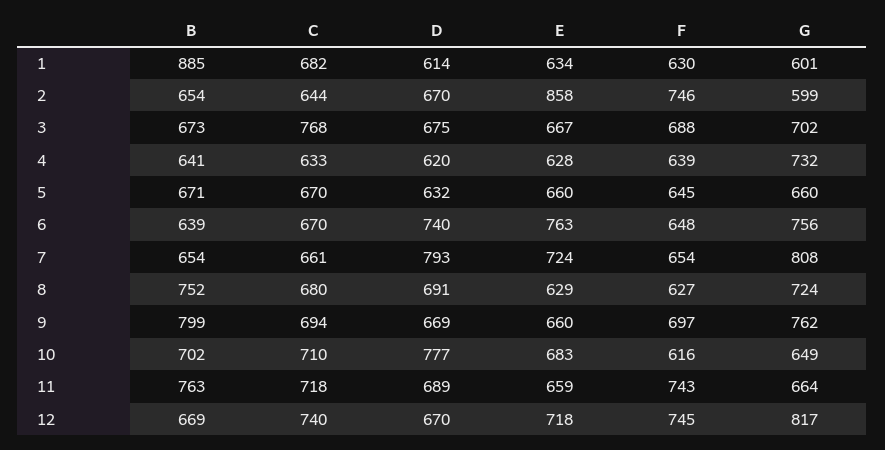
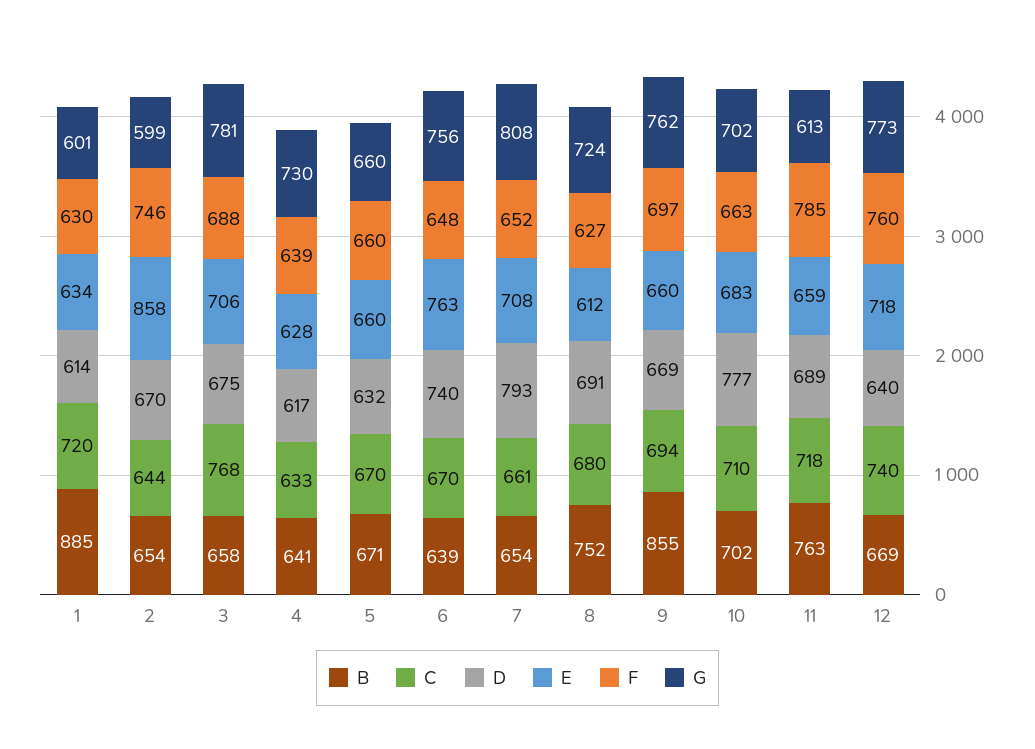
C, 1: 682 -> 720
B, 3: 673 -> 658
E, 3: 667 -> 706
G, 3: 702 -> 781
D, 4: 620 -> 617
G, 4: 732 -> 730
F, 5: 645 -> 660
E, 7: 724 -> 708
F, 7: 654 -> 652
E, 8: 629 -> 612
B, 9: 799 -> 855
F, 10: 616 -> 663
G, 10: 649 -> 702
F, 11: 743 -> 785
G, 11: 664 -> 613
D, 12: 670 -> 640
F, 12: 745 -> 760
G, 12: 817 -> 773

